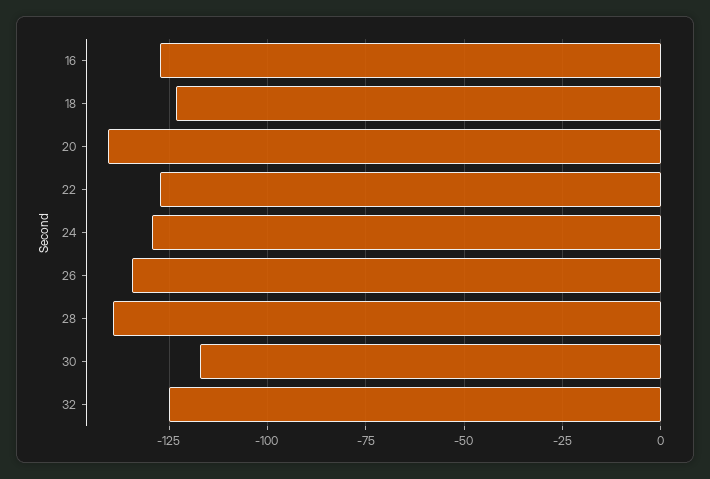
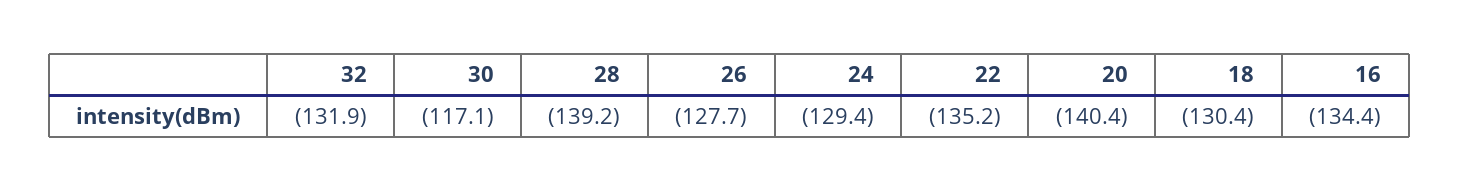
16: -127.5 -> -134.4
18: -122.5 -> -130.4
22: -127.5 -> -135.2
26: -135 -> -127.7
32: -125 -> -131.9

